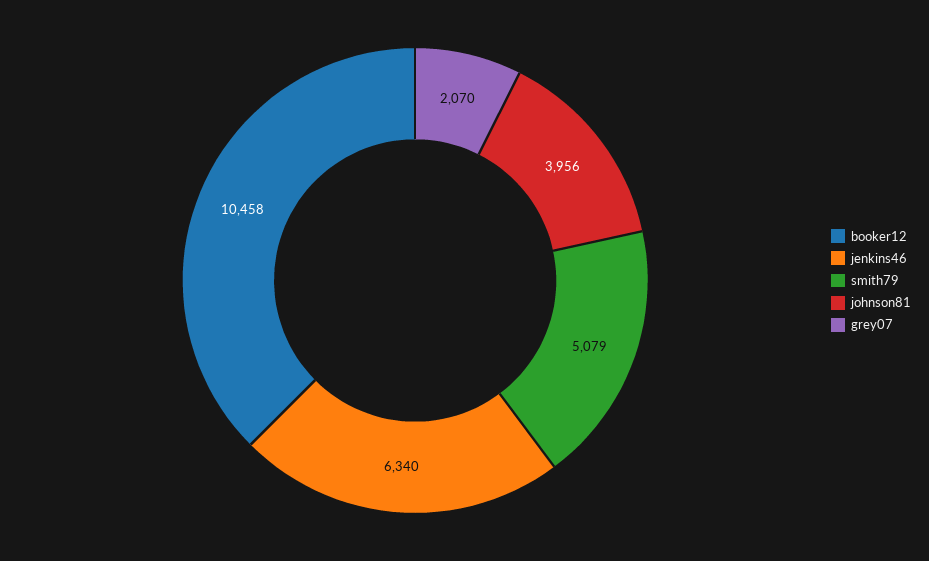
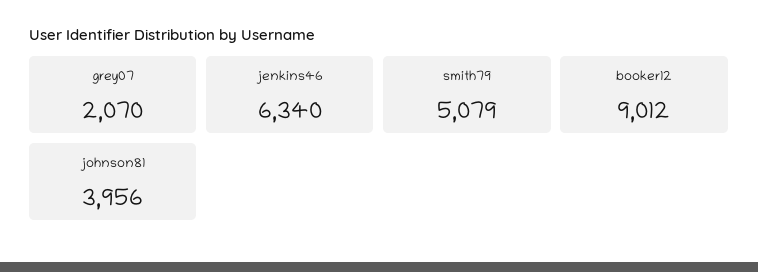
booker12: 10458 -> 9012

